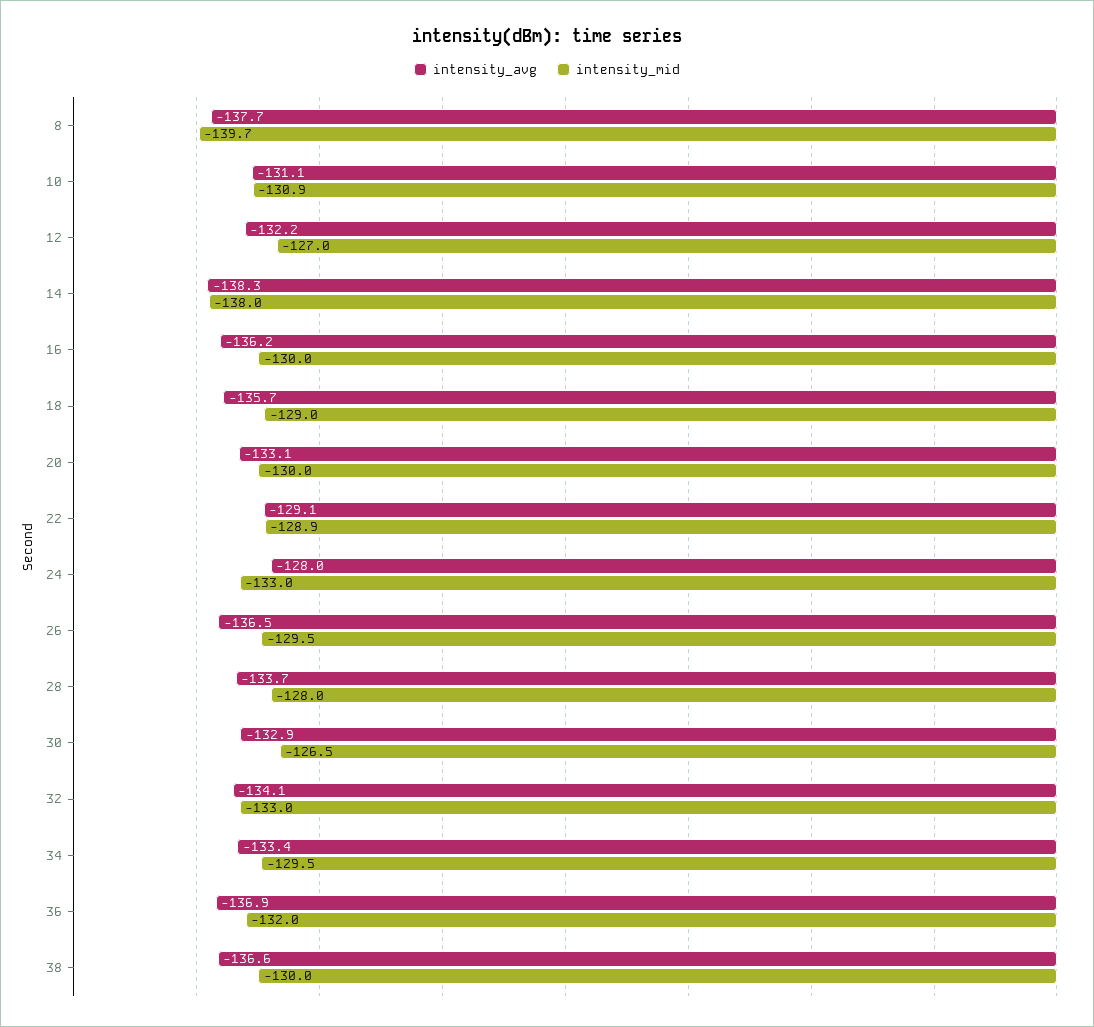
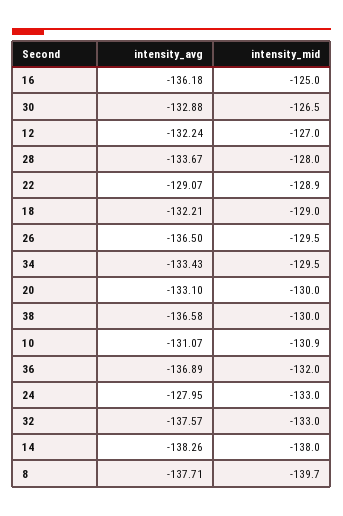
intensity_mid, 16: -130 -> -125
intensity_avg, 18: -135.7 -> -132.21
intensity_avg, 32: -134.1 -> -137.57

